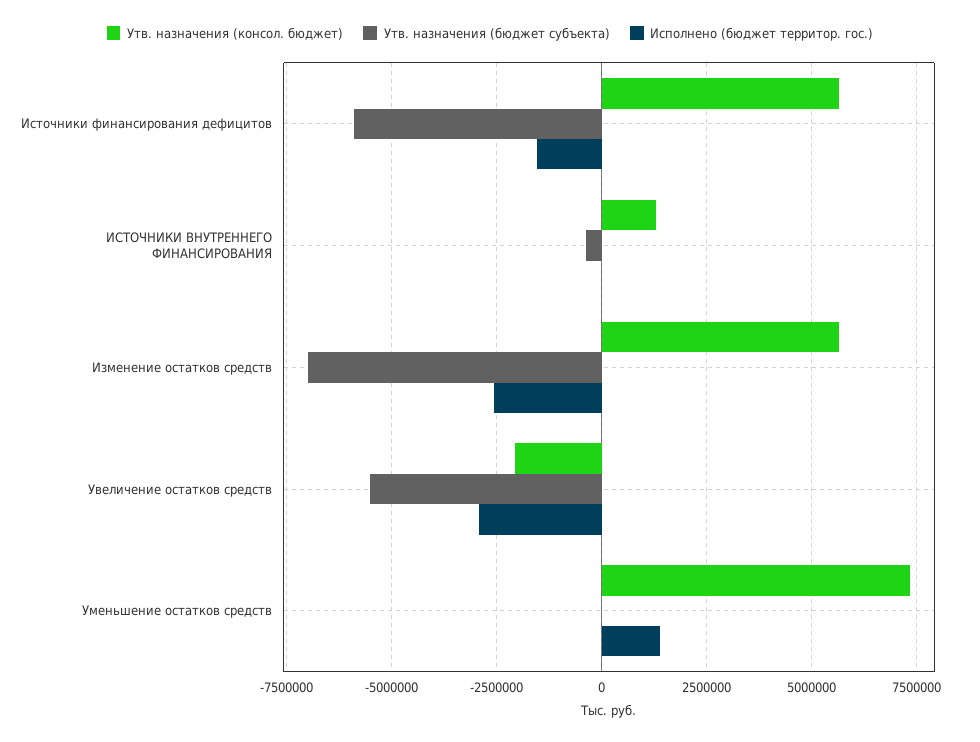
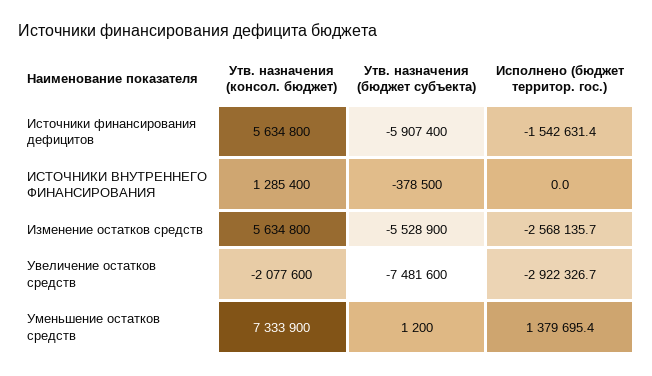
Утв. назначения (бюджет субъекта), Изменение остатков средств: -7000000 -> -5528900
Утв. назначения (бюджет субъекта), Увеличение остатков средств: -5500000 -> -7481600

